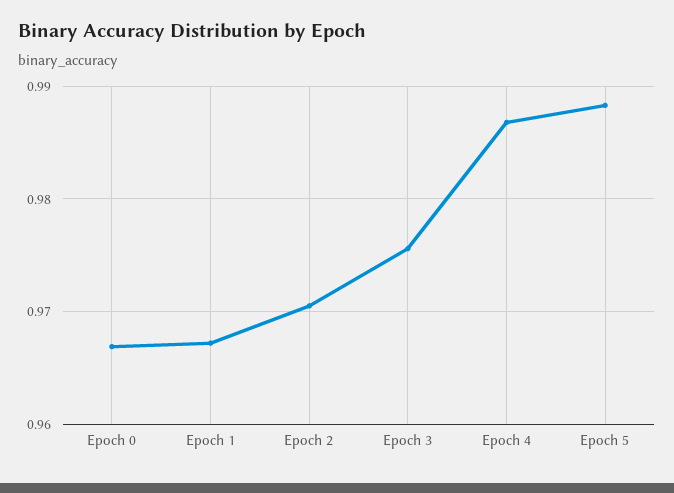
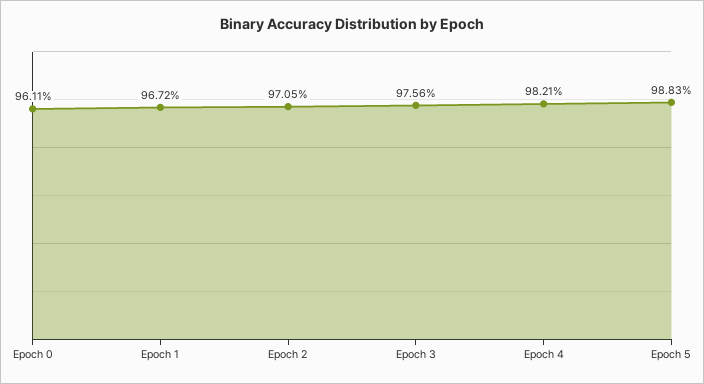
Epoch 0: 0.967 -> 0.9611
Epoch 4: 0.987 -> 0.9821

